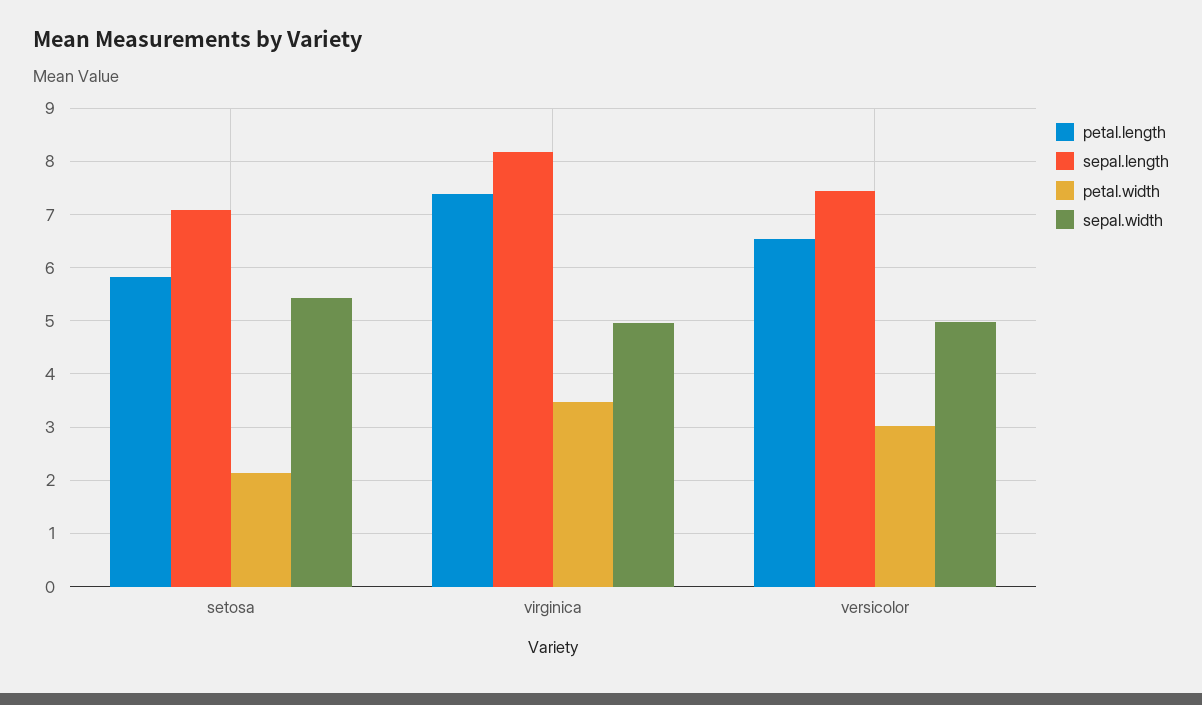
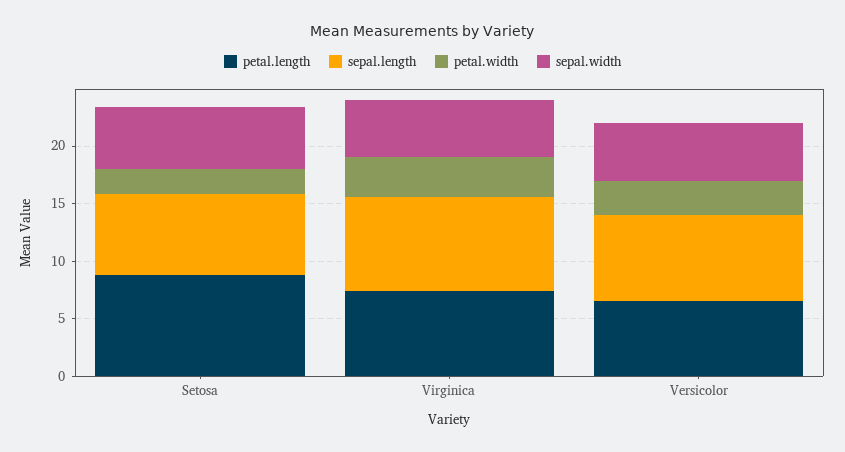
petal.length, setosa: 5.8 -> 9

